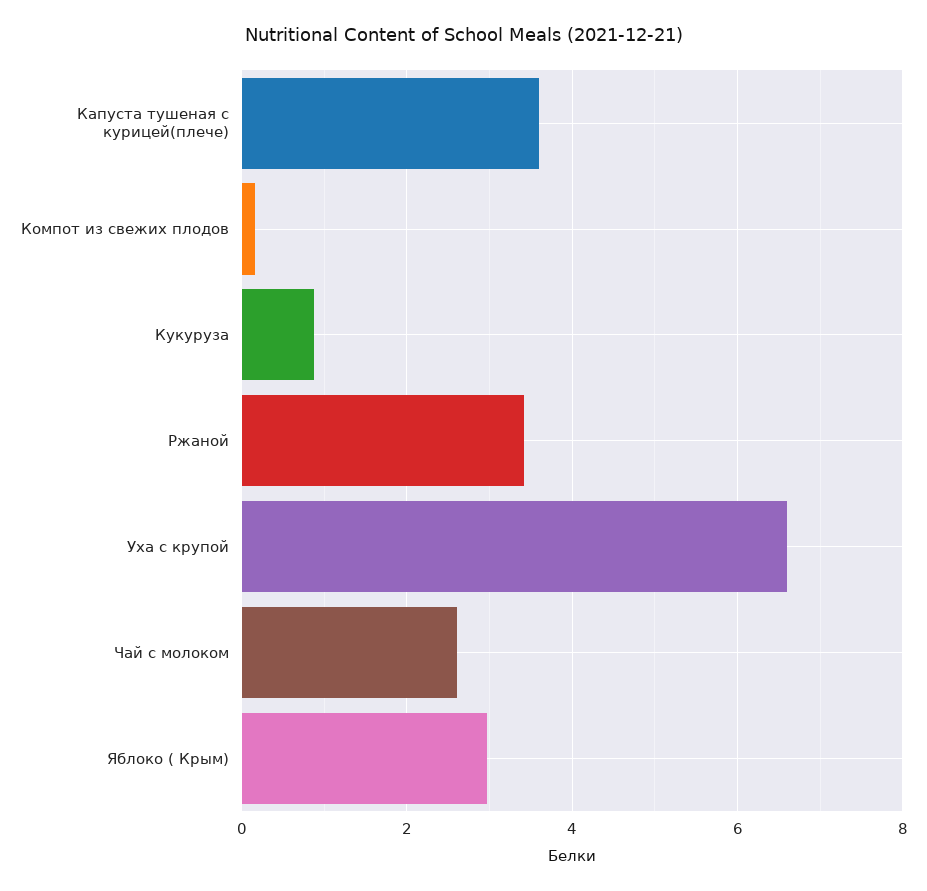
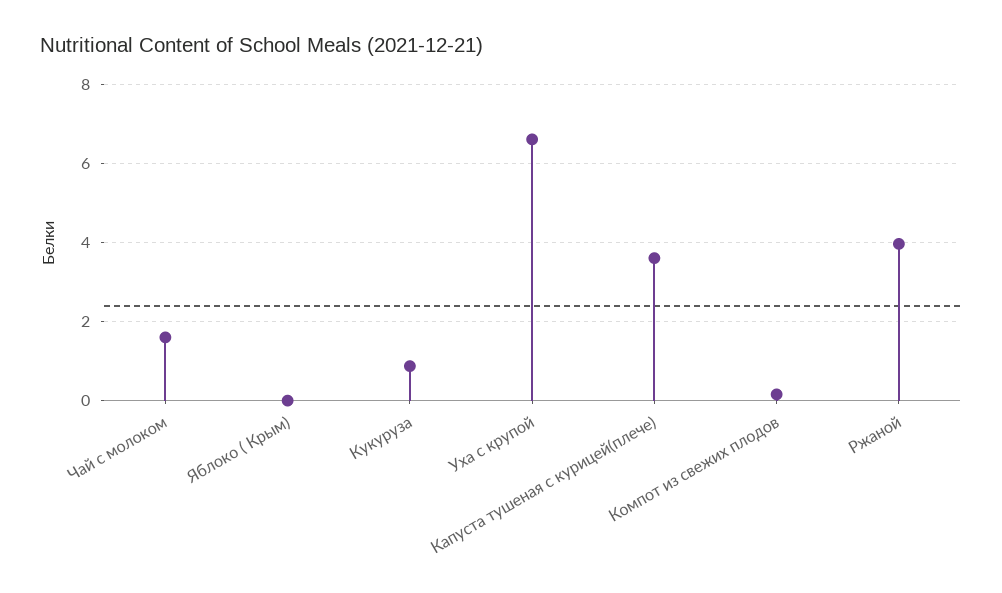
Ржаной: 3.4 -> 4
Чай с молоком: 2.6 -> 1.6
Яблоко ( Крым): 3 -> 0

